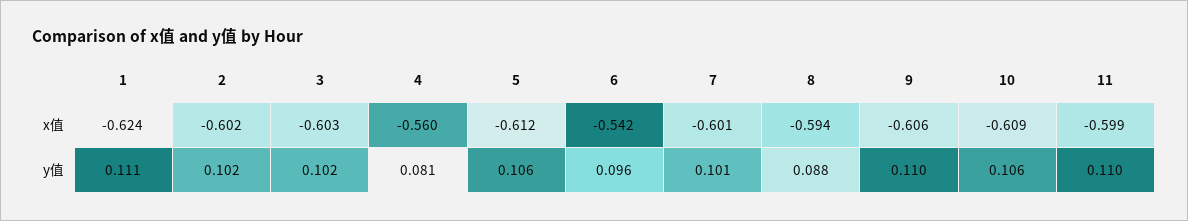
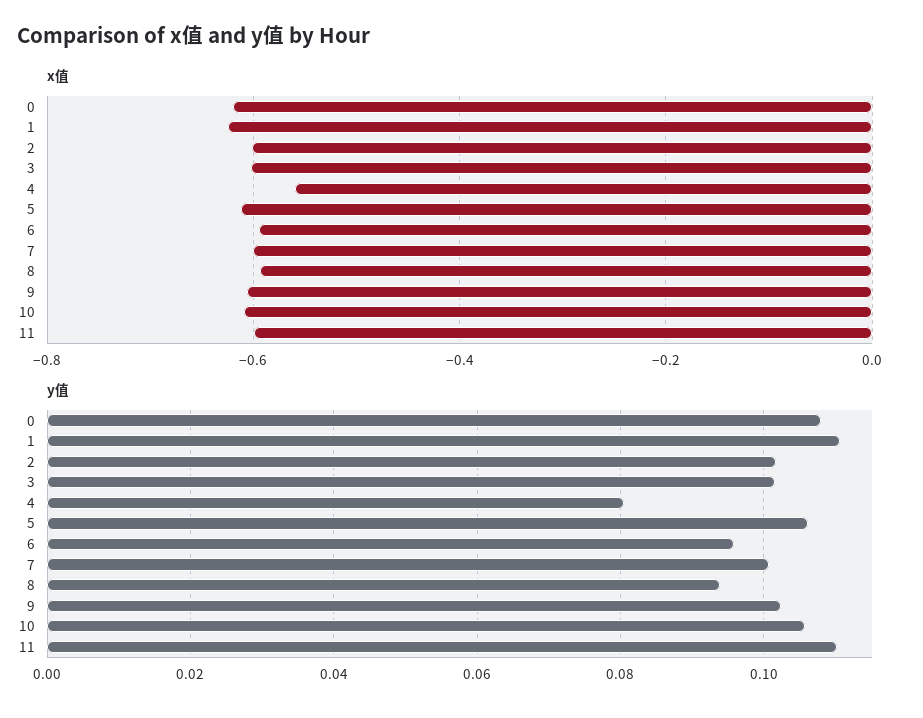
x值, 6: -0.542 -> -0.6
y值, 8: 0.088 -> 0.094
y值, 9: 0.11 -> 0.102
x值, 0: none -> -0.62
y值, 0: none -> 0.108

